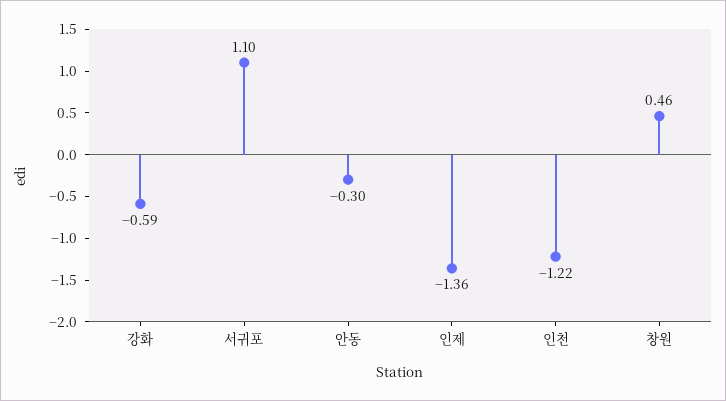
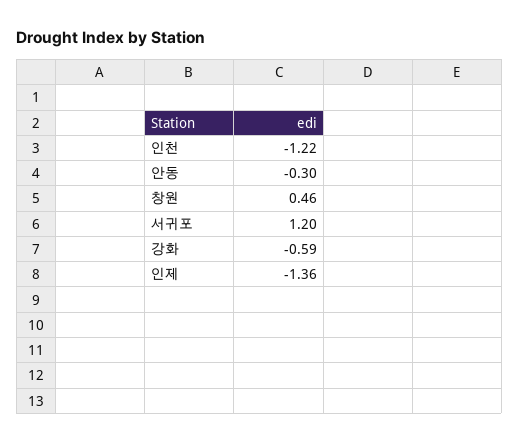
서귀포: 1.1 -> 1.2

